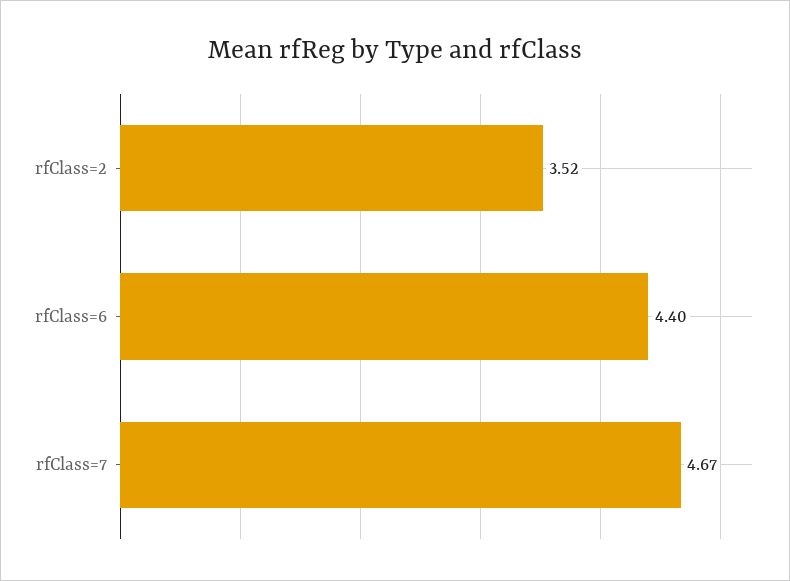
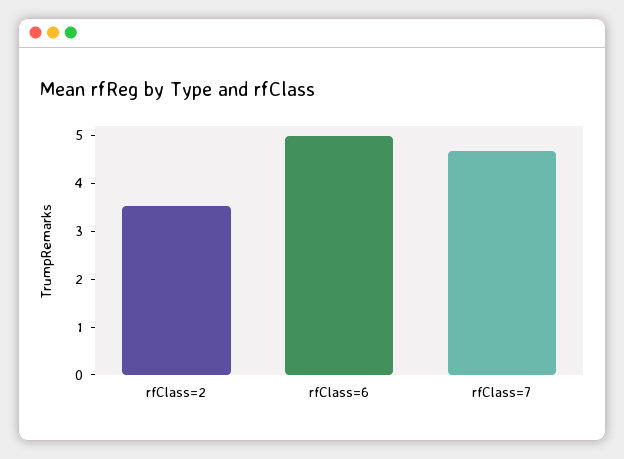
rfClass=6: 4.4 -> 5

